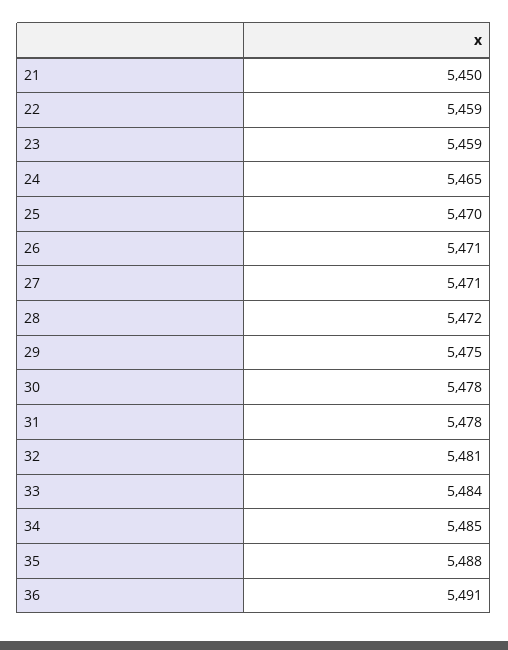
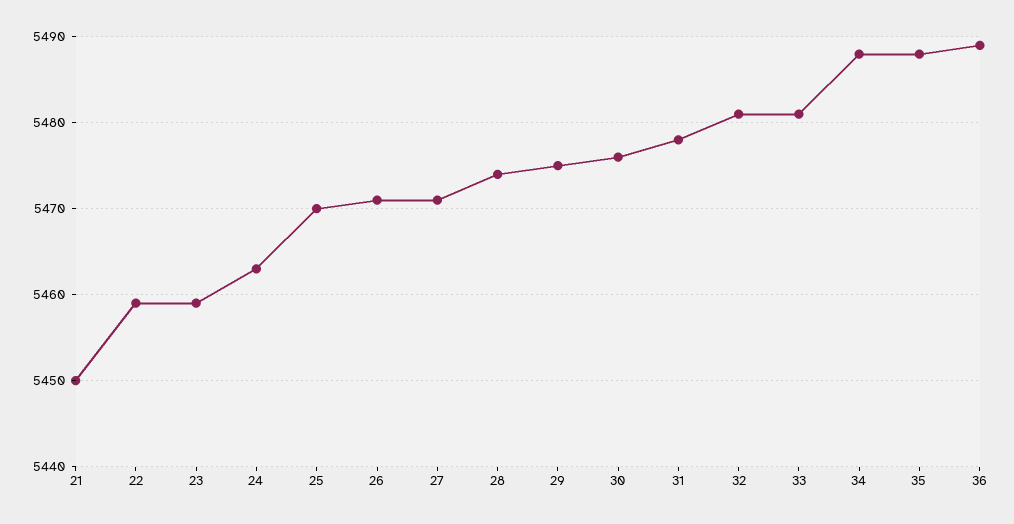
24: 5465 -> 5463
28: 5472 -> 5474
30: 5478 -> 5476
33: 5484 -> 5481
34: 5485 -> 5488
36: 5491 -> 5489

